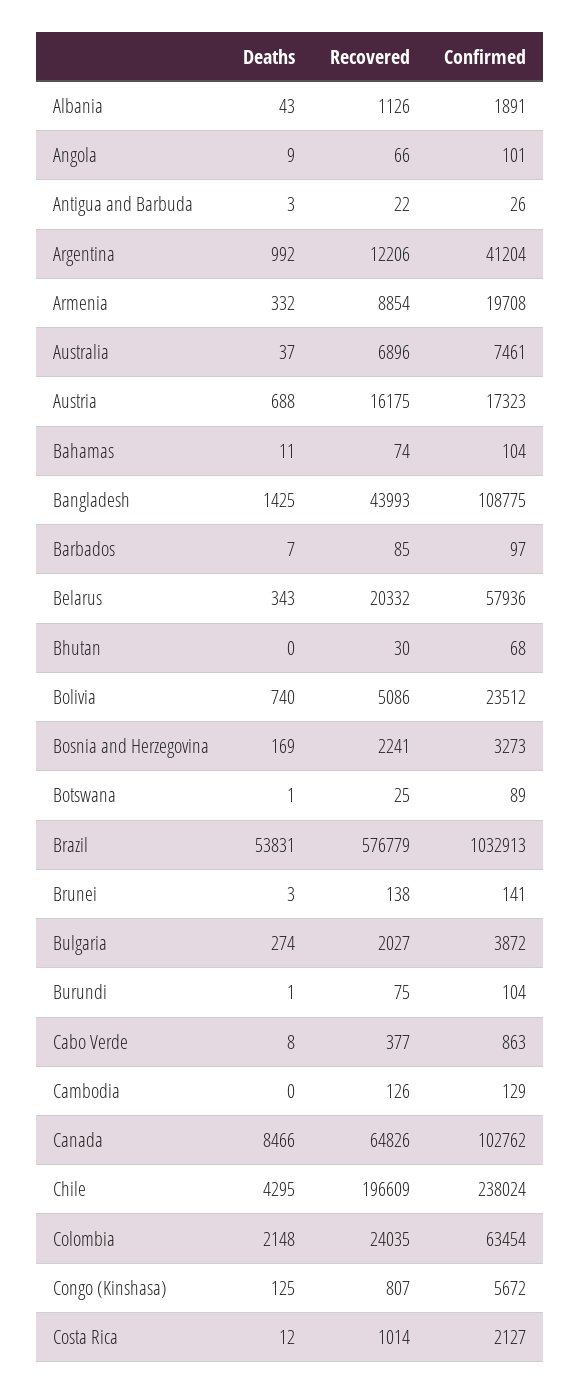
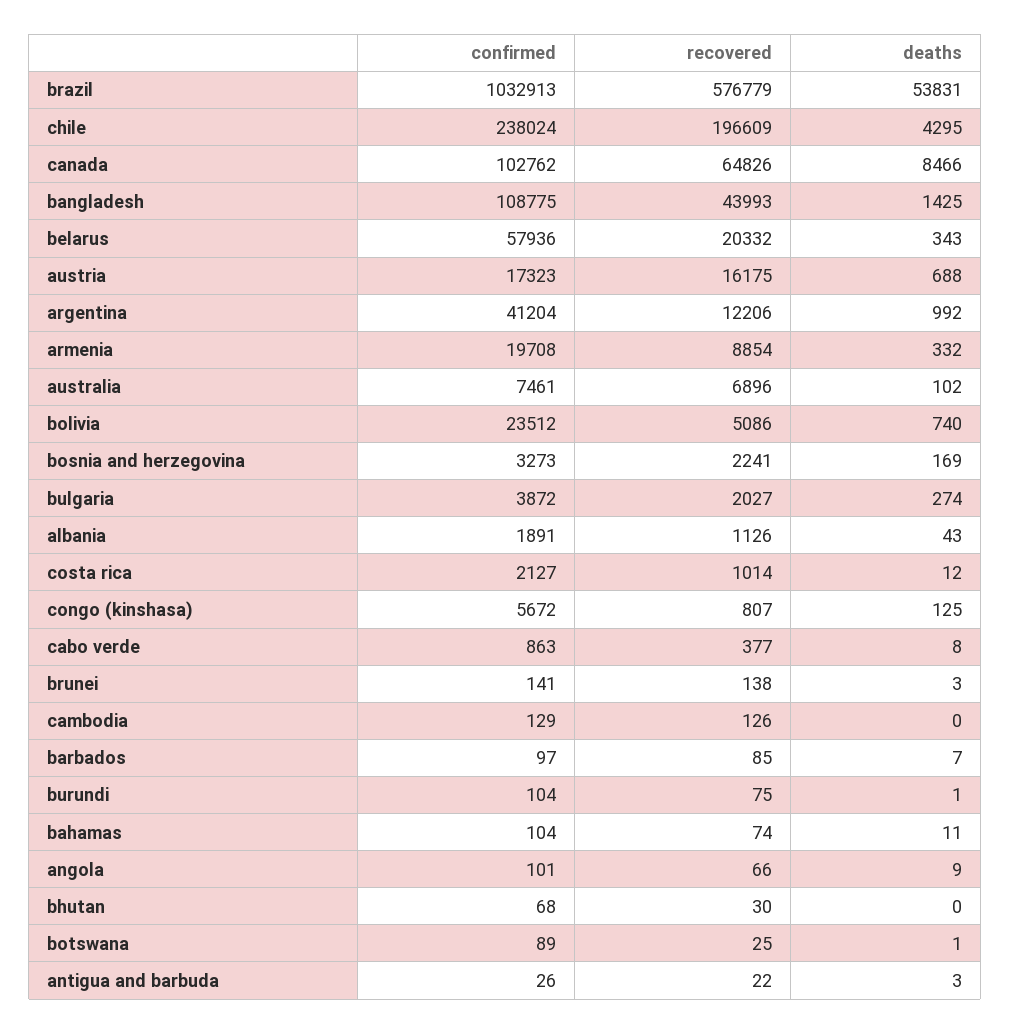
Deaths, Australia: 37 -> 102
Deaths, Colombia: 2148 -> none
Recovered, Colombia: 24035 -> none
Confirmed, Colombia: 63454 -> none

